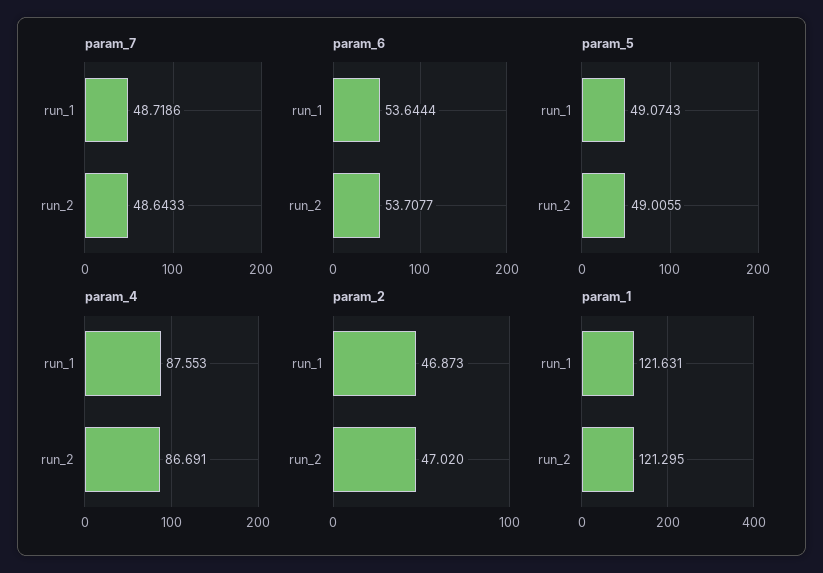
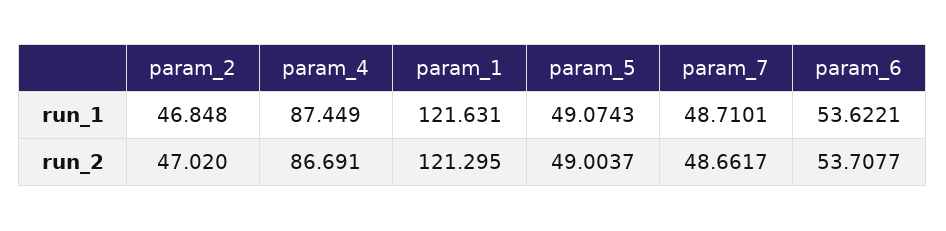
param_7, run_1: 48.7186 -> 48.7101
param_7, run_2: 48.6433 -> 48.6617
param_6, run_1: 53.6444 -> 53.6221
param_5, run_2: 49.0055 -> 49.0037
param_4, run_1: 87.553 -> 87.449
param_2, run_1: 46.873 -> 46.848

